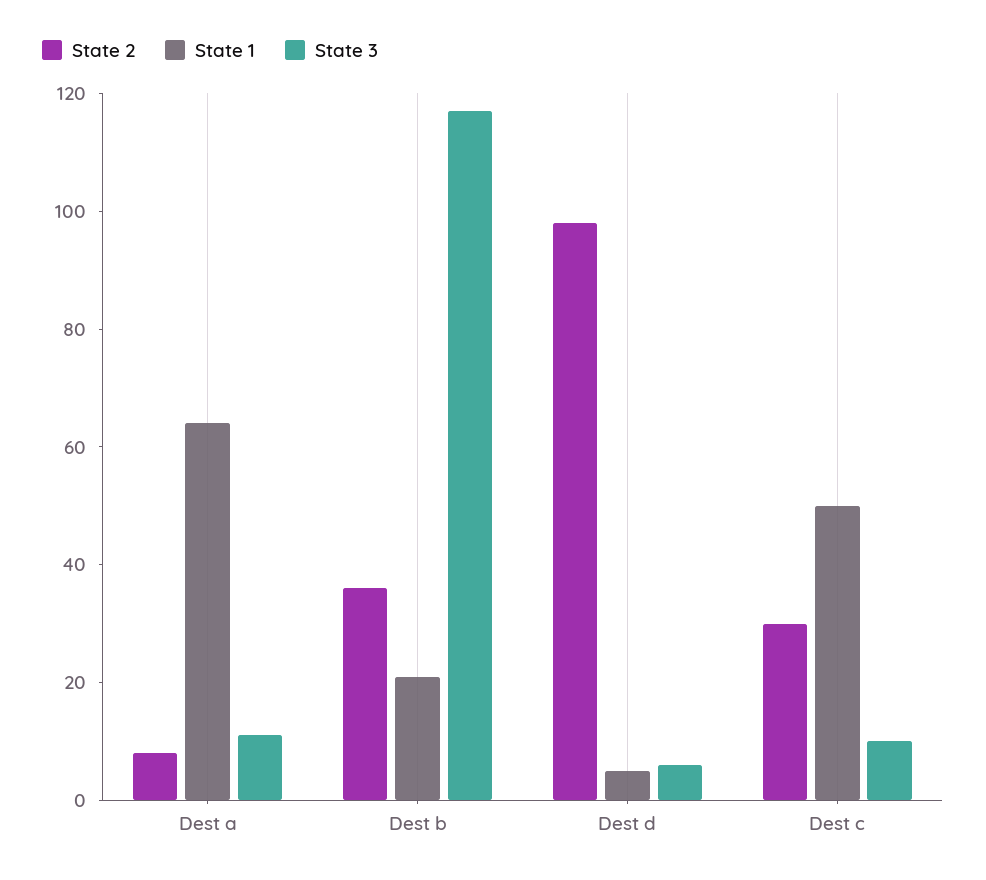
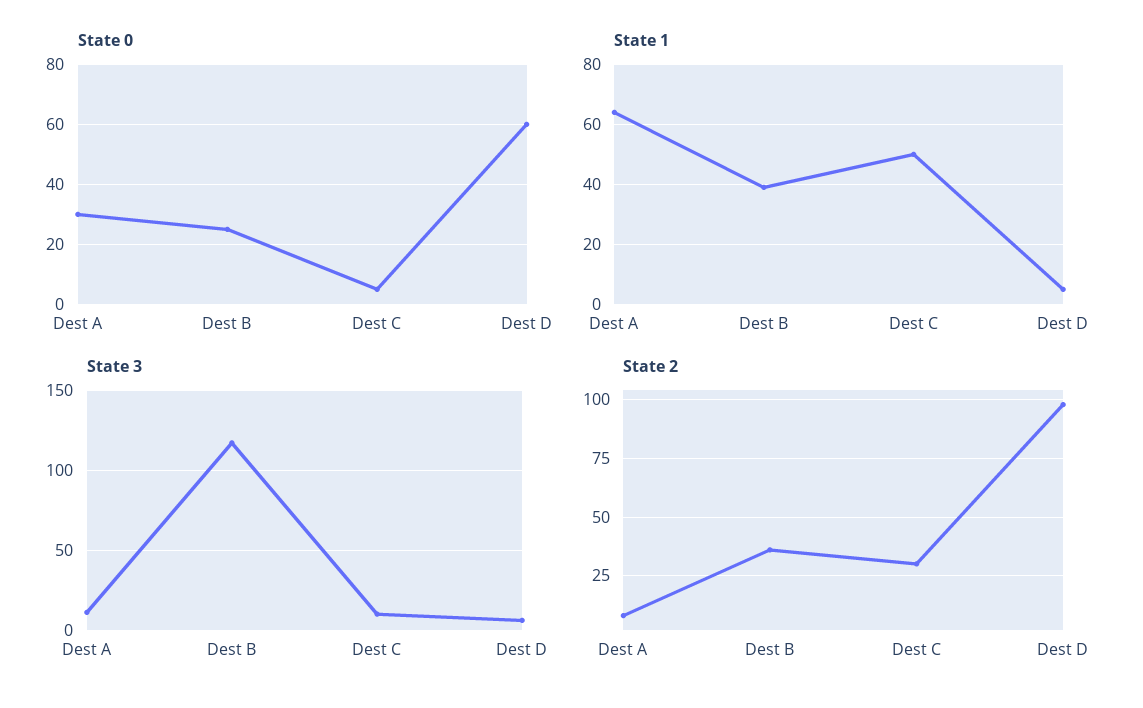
State 1, Dest b: 20 -> 40
State 0, Dest a: none -> 30
State 0, Dest b: none -> 25
State 0, Dest c: none -> 5
State 0, Dest d: none -> 60

